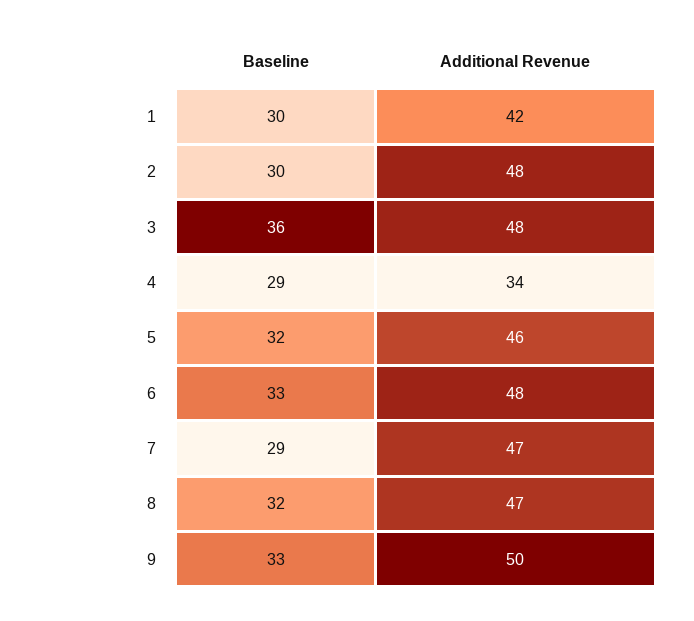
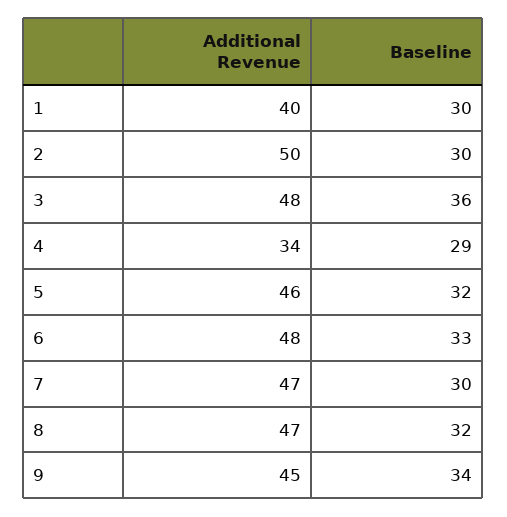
Additional Revenue, 1: 42 -> 40
Additional Revenue, 2: 48 -> 50
Baseline, 7: 29 -> 30
Baseline, 9: 33 -> 34
Additional Revenue, 9: 50 -> 45

